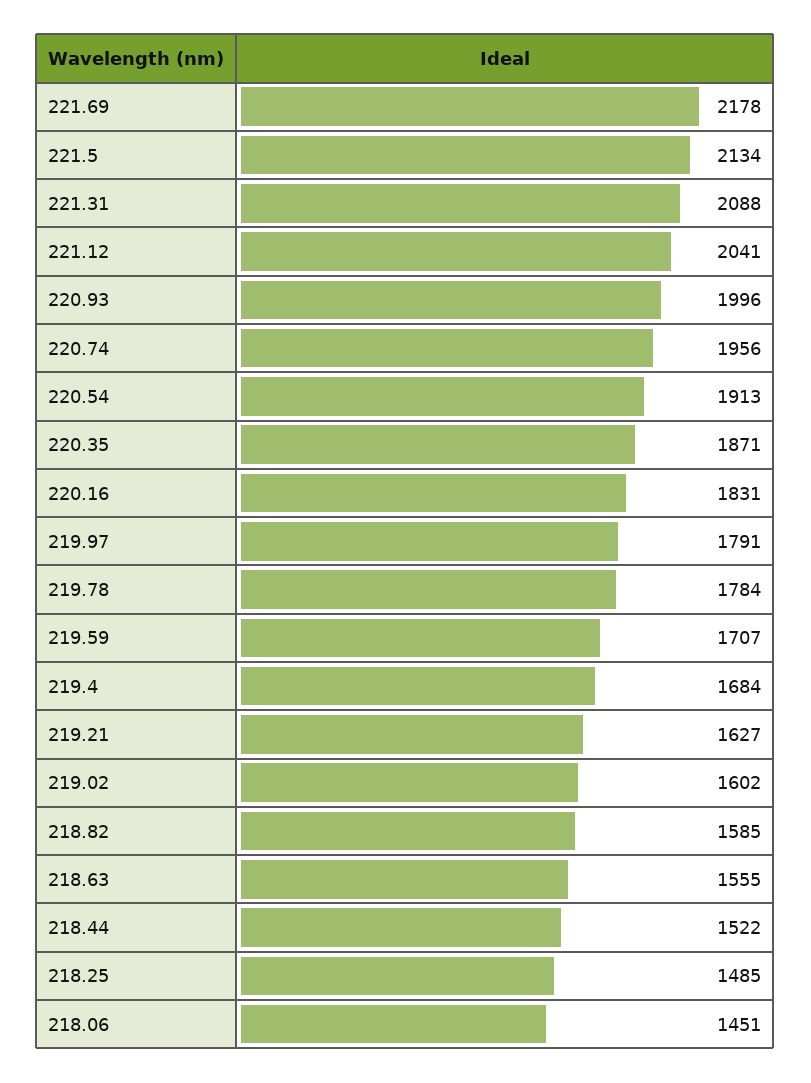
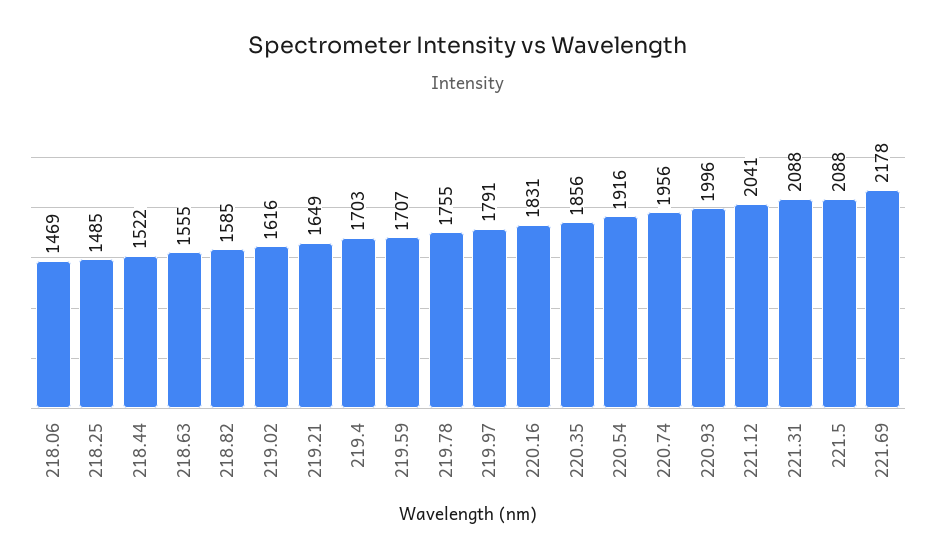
221.5: 2134 -> 2088
220.54: 1913 -> 1916
220.35: 1871 -> 1856
219.78: 1784 -> 1755
219.4: 1684 -> 1703
219.21: 1627 -> 1649
219.02: 1602 -> 1616
218.06: 1451 -> 1469

